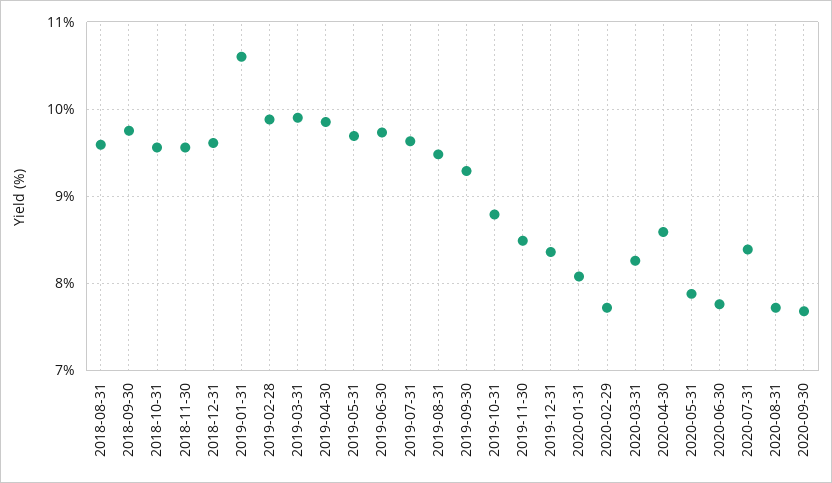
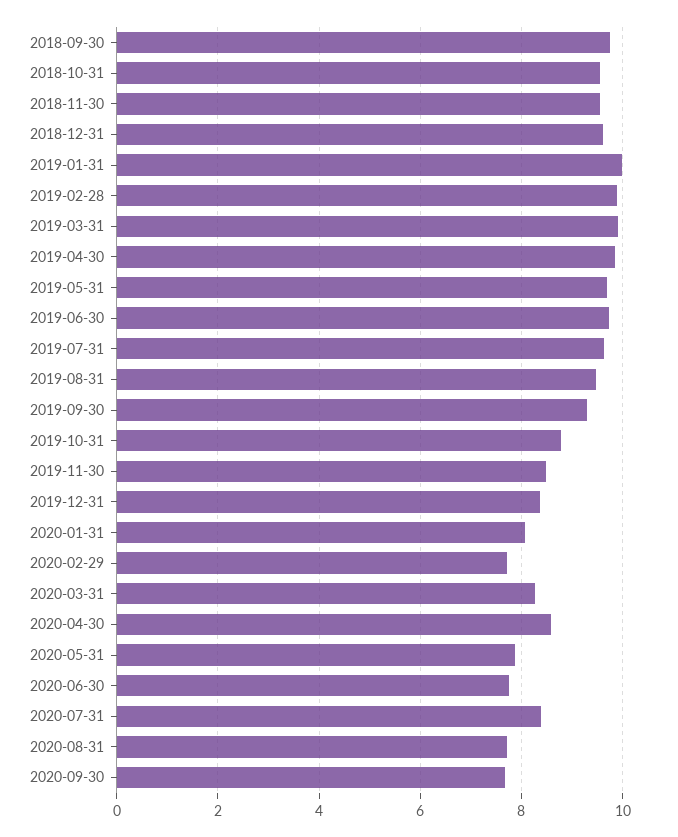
2018-08-31: 9.6 -> none
2019-01-31: 10.6 -> 10

